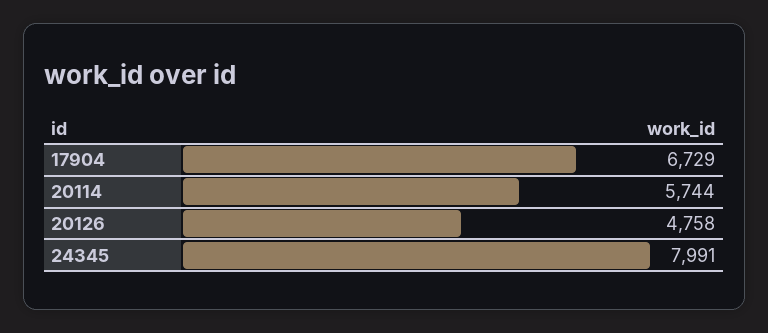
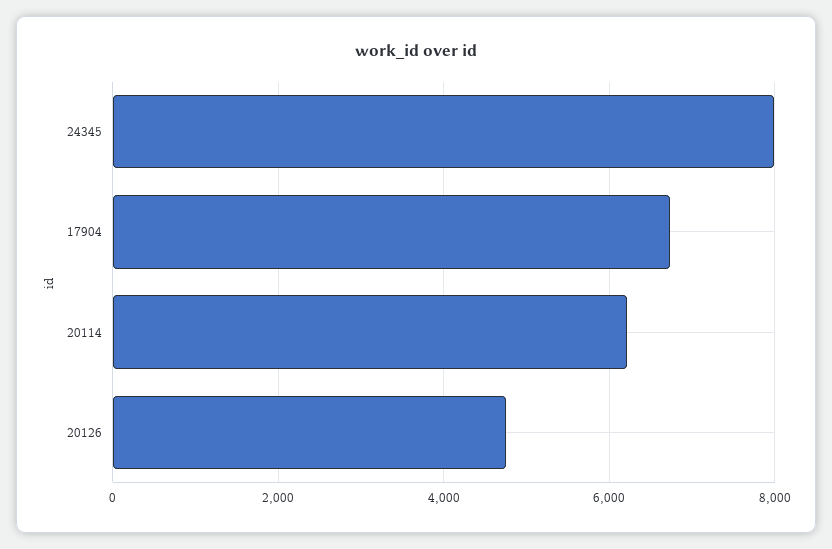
20114: 5744 -> 6200

